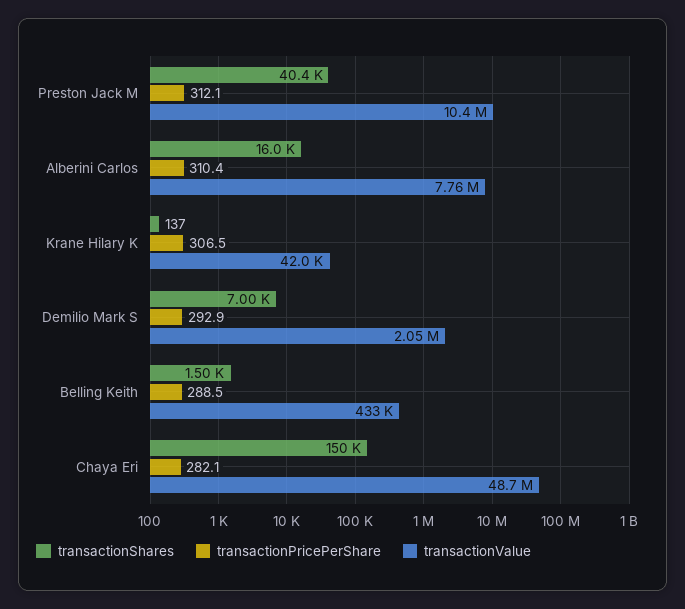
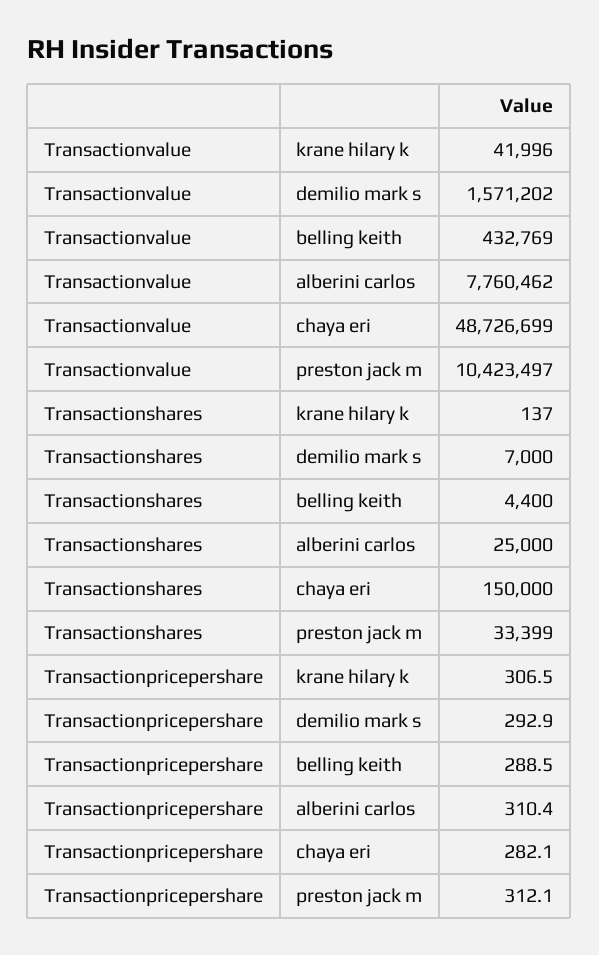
transactionShares, Preston Jack M: 40400 -> 33399
transactionShares, Alberini Carlos: 16000 -> 25000
transactionValue, Demilio Mark S: 2050000 -> 1571202
transactionShares, Belling Keith: 1500 -> 4400

